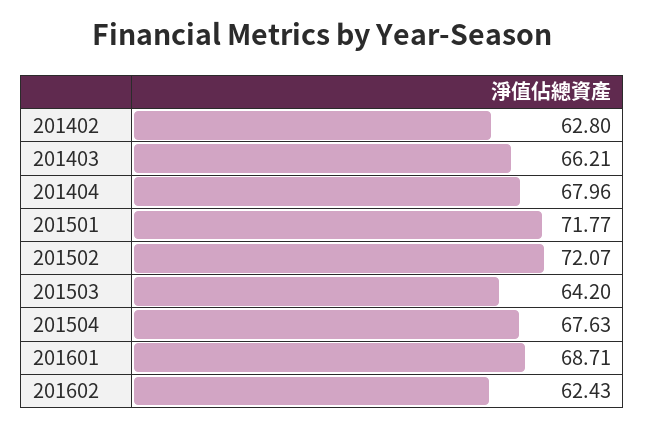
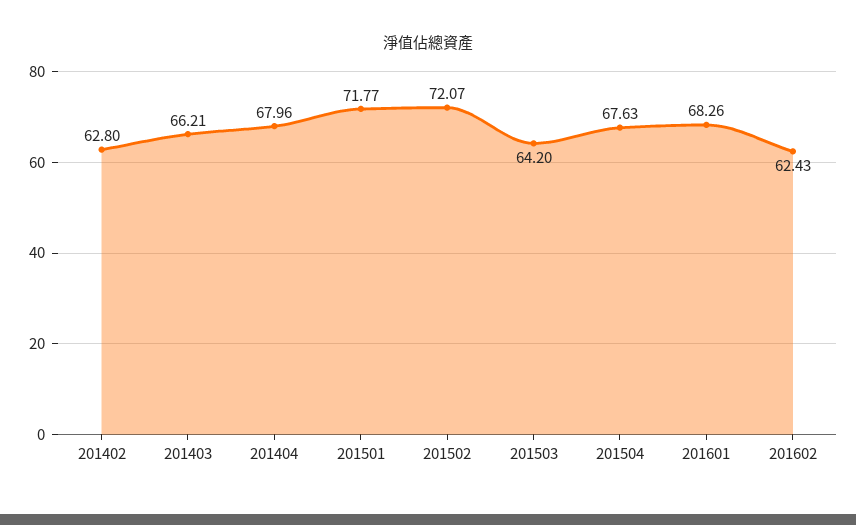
201601: 68.71 -> 68.26

